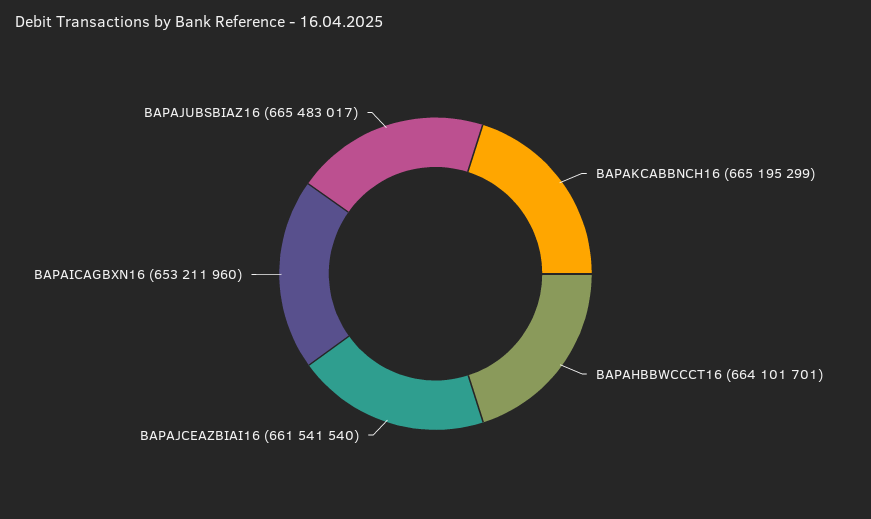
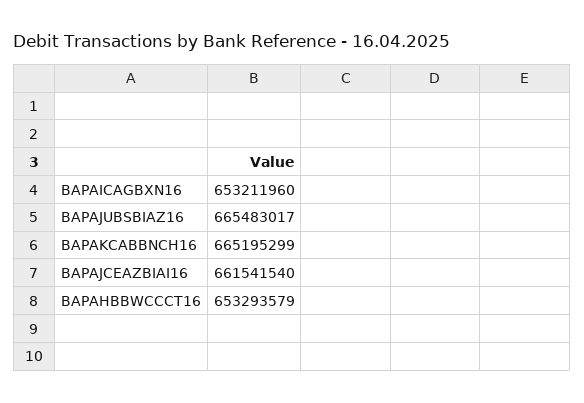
BAPAHBBWCCCT16: 664101701 -> 653293579

